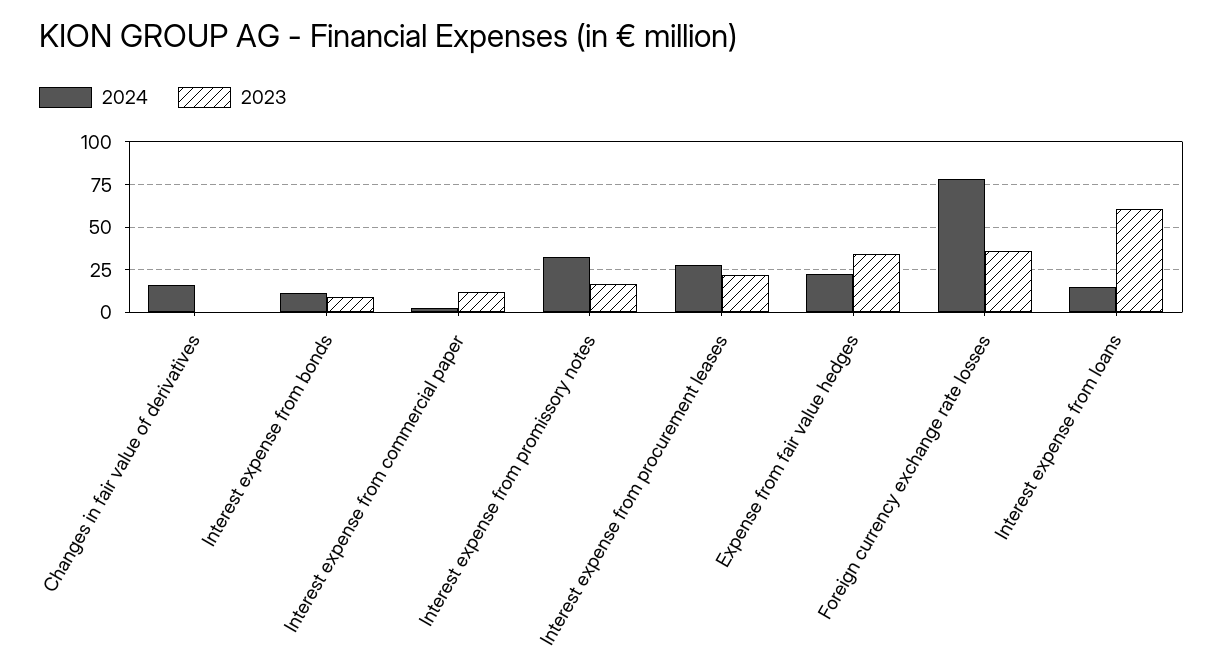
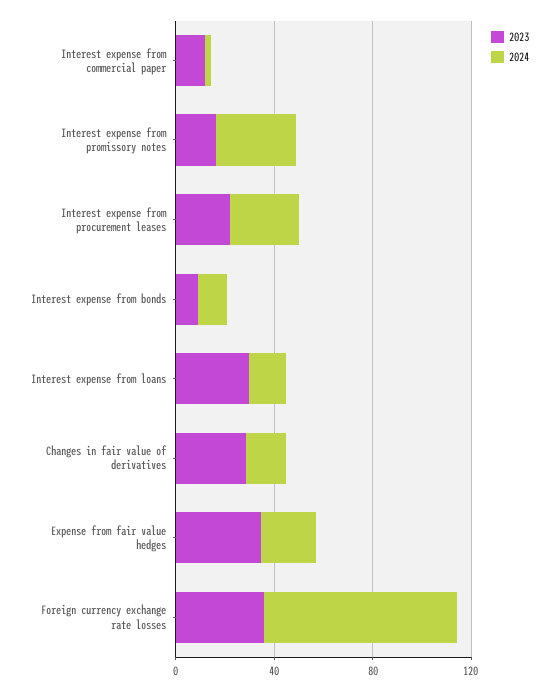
2023, Changes in fair value of derivatives: 0 -> 30
2023, Interest expense from loans: 60 -> 30

